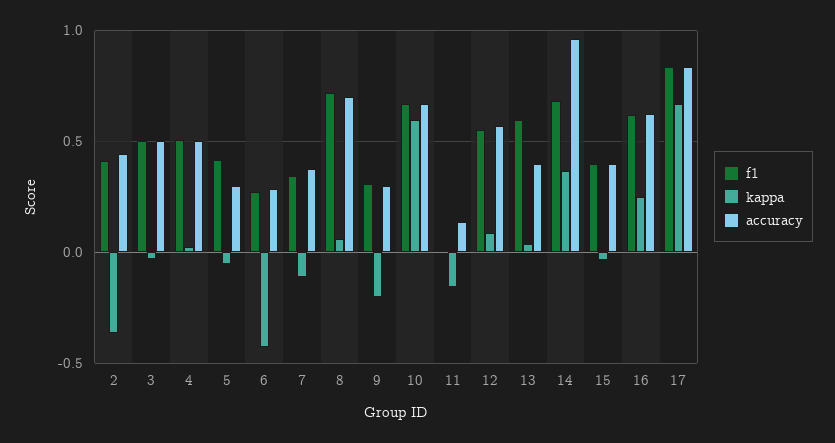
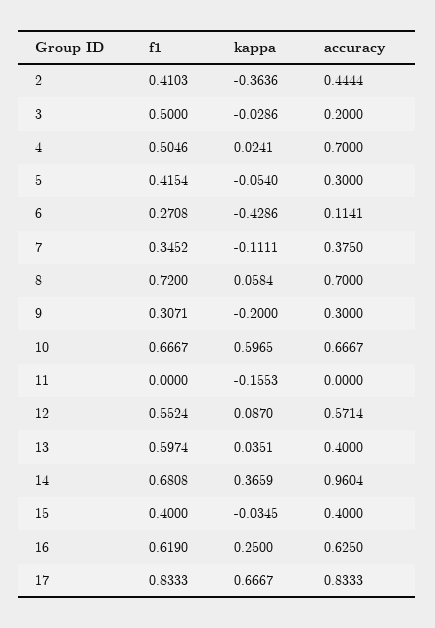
accuracy, 3: 0.5 -> 0.2
accuracy, 4: 0.5 -> 0.7
accuracy, 6: 0.3 -> 0.1141
accuracy, 11: 0.15 -> 0

